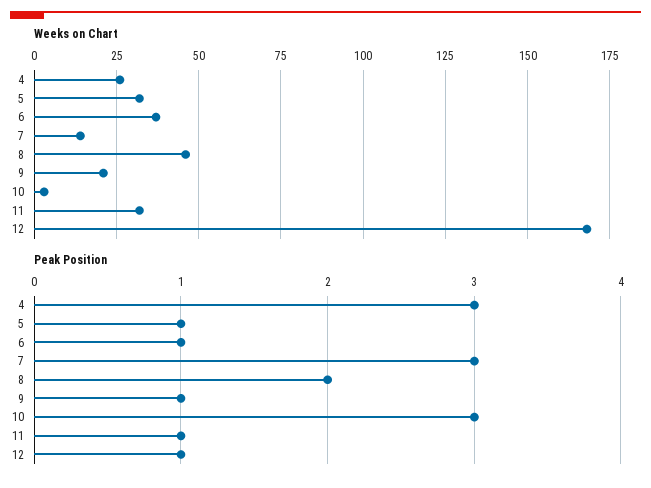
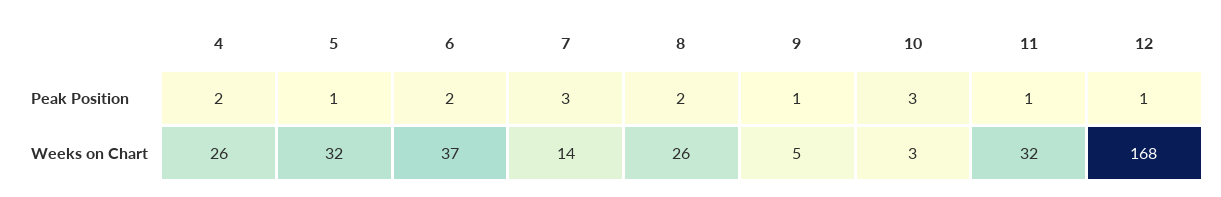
Weeks on Chart, 8: 45 -> 26
Weeks on Chart, 9: 20 -> 5
Peak Position, 4: 3 -> 2
Peak Position, 6: 1 -> 2

